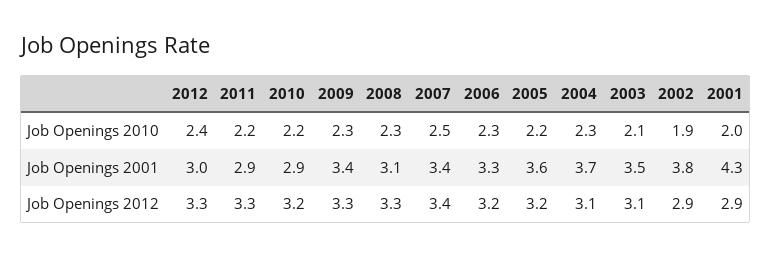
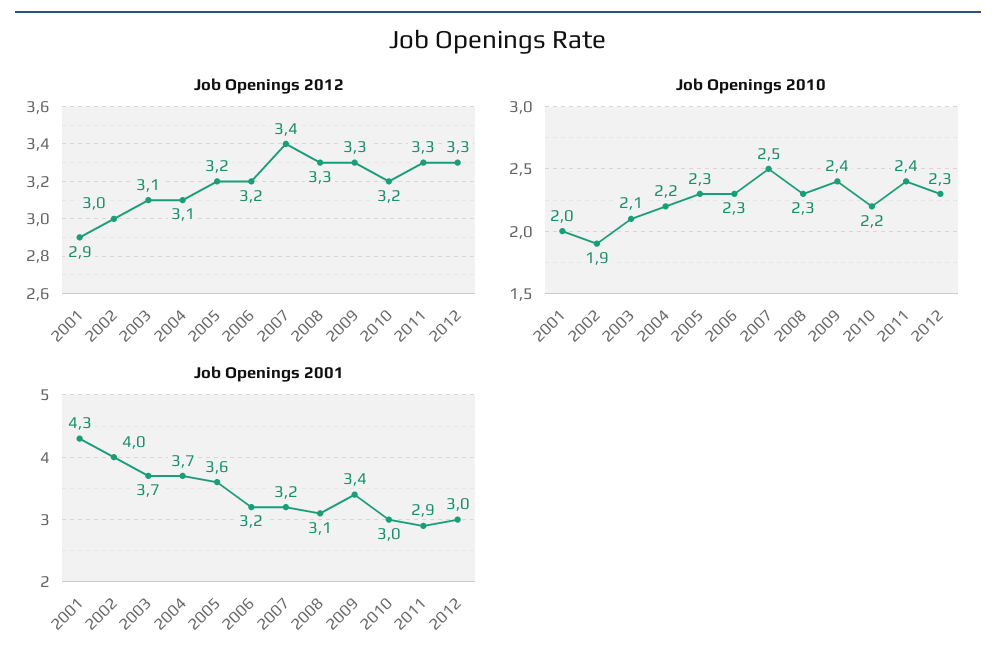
Job Openings 2010, 2012: 2.4 -> 2.3
Job Openings 2010, 2011: 2.2 -> 2.4
Job Openings 2010, 2009: 2.3 -> 2.4
Job Openings 2010, 2005: 2.2 -> 2.3
Job Openings 2010, 2004: 2.3 -> 2.2
Job Openings 2001, 2010: 2.9 -> 3
Job Openings 2001, 2007: 3.4 -> 3.2
Job Openings 2001, 2006: 3.3 -> 3.2
Job Openings 2001, 2003: 3.5 -> 3.7
Job Openings 2001, 2002: 3.8 -> 4
Job Openings 2012, 2002: 2.9 -> 3

